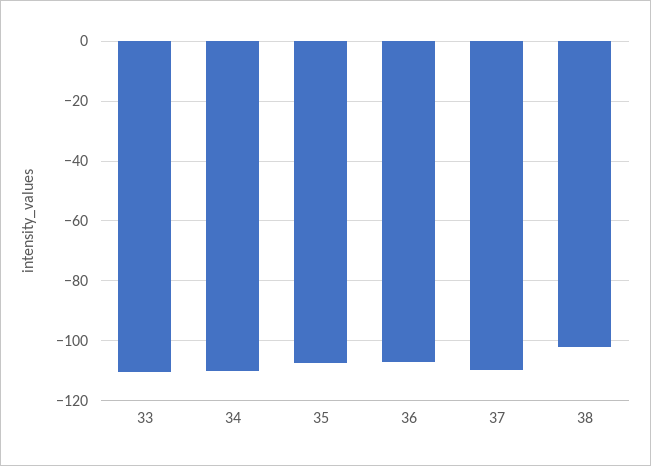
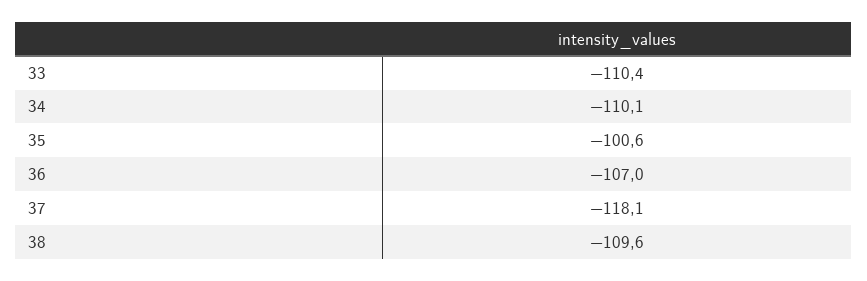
35: -107.5 -> -100.6
37: -110 -> -118.1
38: -102.5 -> -109.6

